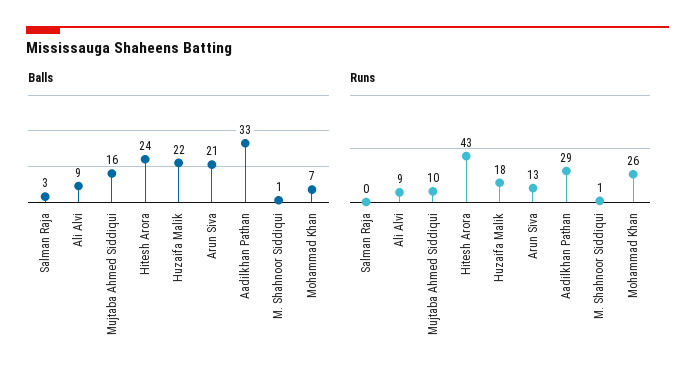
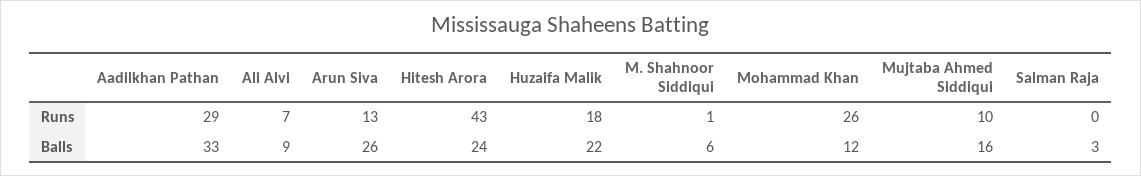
Balls, Arun Siva: 21 -> 26
Balls, M. Shahnoor Siddiqui: 1 -> 6
Balls, Mohammad Khan: 7 -> 12
Runs, Ali Alvi: 9 -> 7

